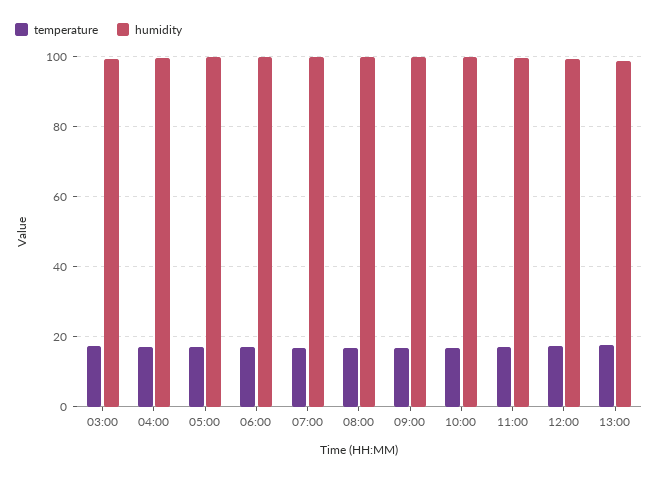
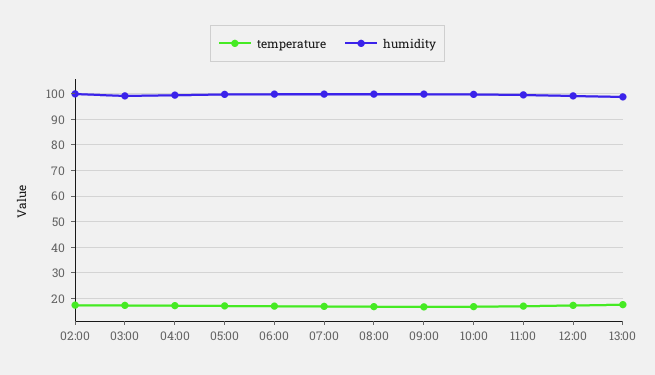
temperature, 02:00: none -> 17.5
humidity, 02:00: none -> 100

